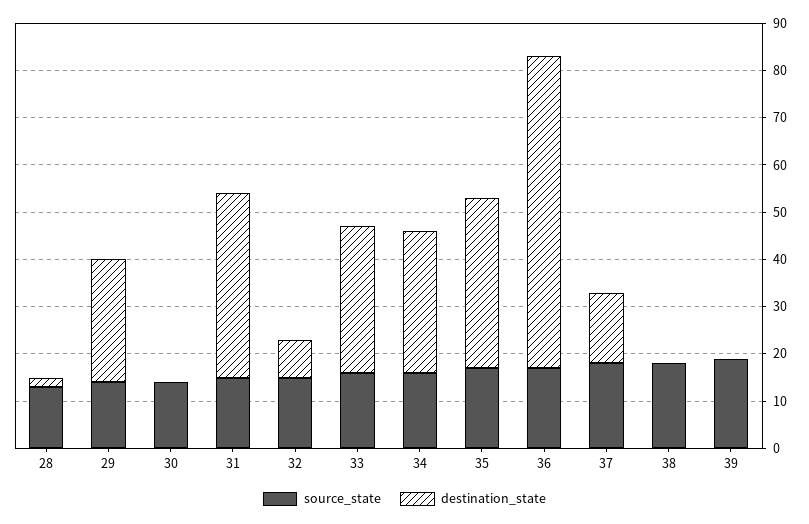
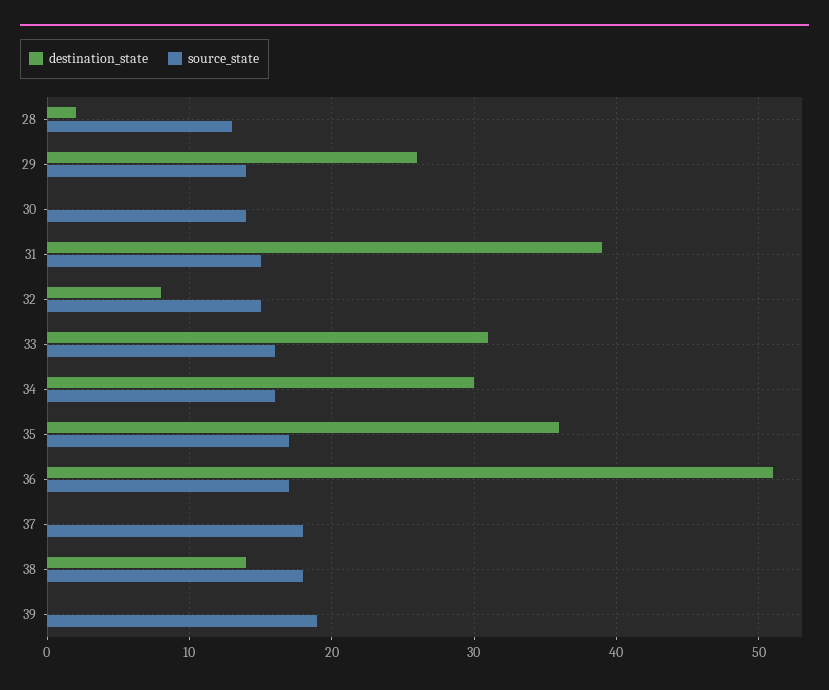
destination_state, 36: 65 -> 51
destination_state, 37: 15 -> 0
destination_state, 38: 0 -> 14

